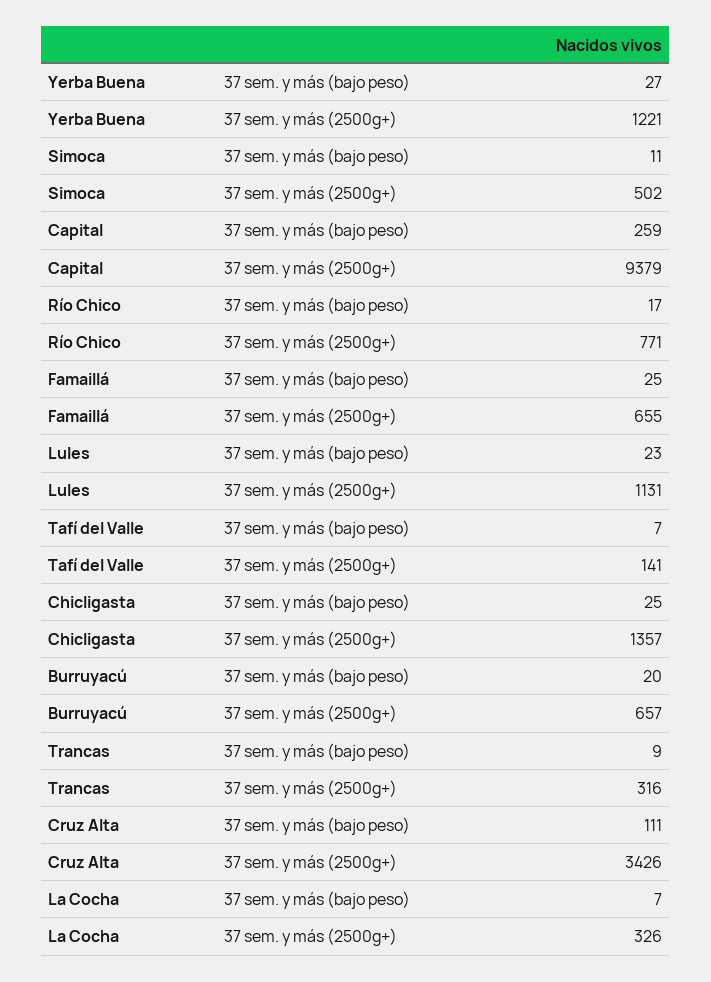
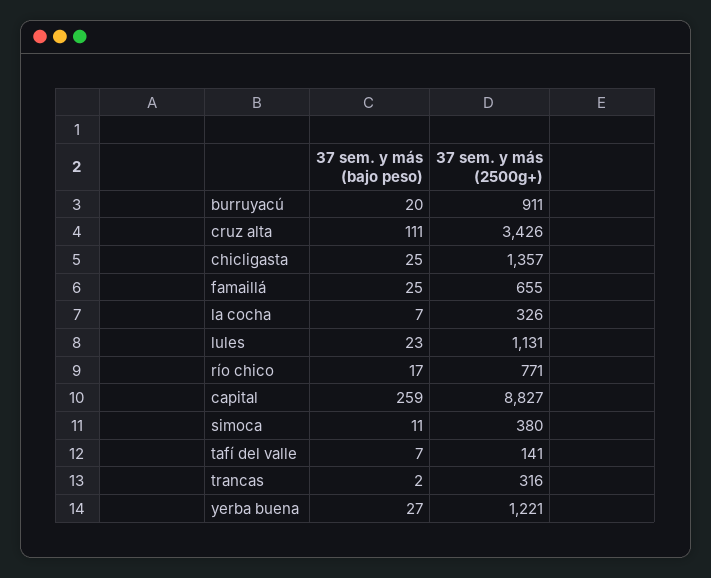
Simoca, 37 sem. y más (2500g+): 502 -> 380
Capital, 37 sem. y más (2500g+): 9379 -> 8827
Burruyacú, 37 sem. y más (2500g+): 657 -> 911
Trancas, 37 sem. y más (bajo peso): 9 -> 2

